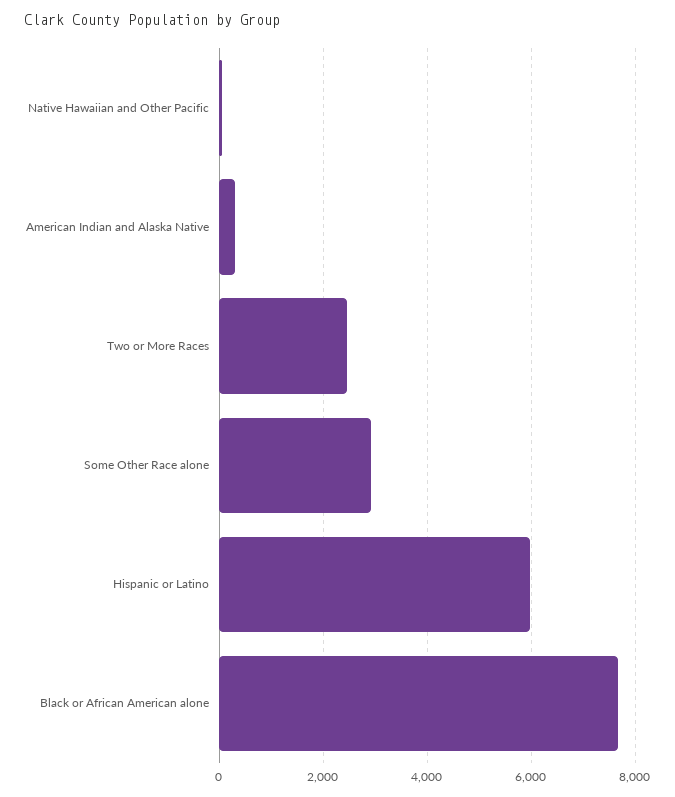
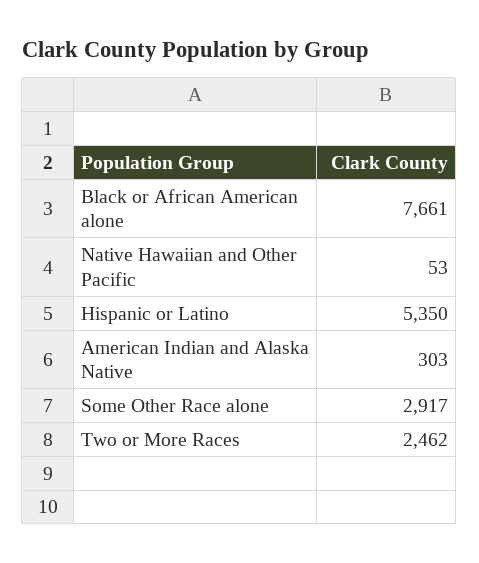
Hispanic or Latino: 6000 -> 5350

